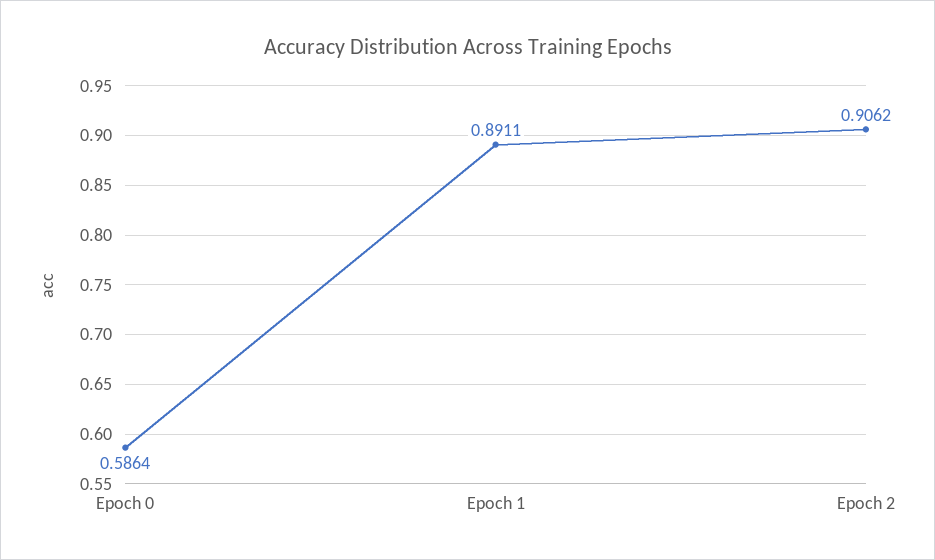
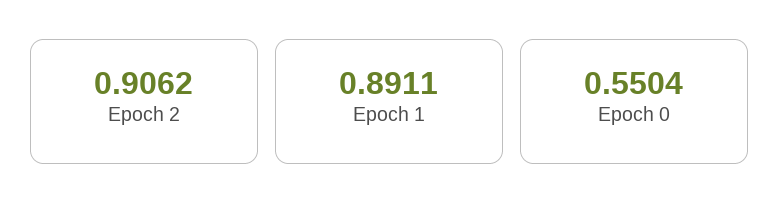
Epoch 0: 0.5864 -> 0.5504

